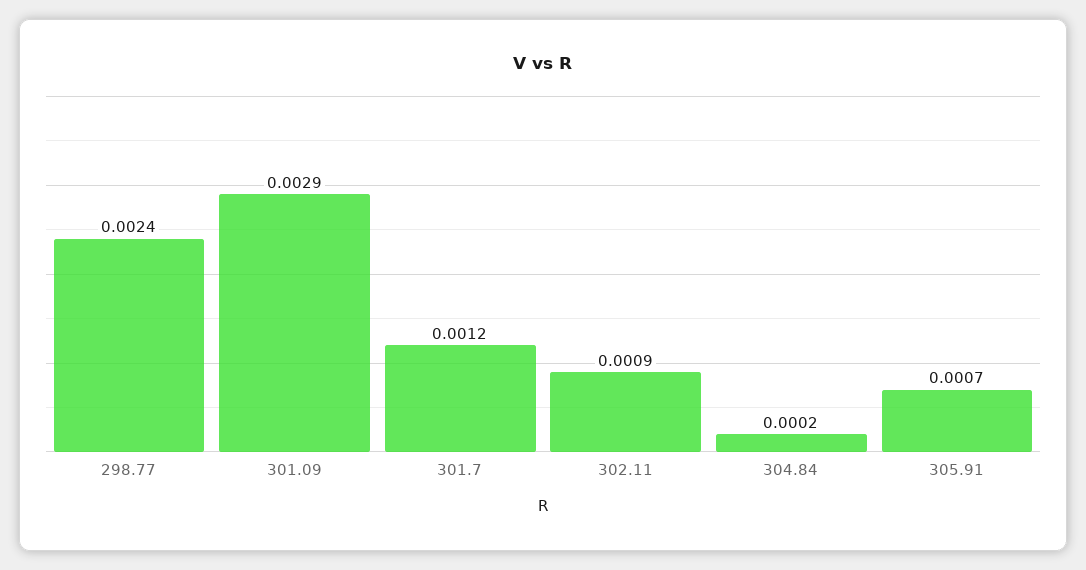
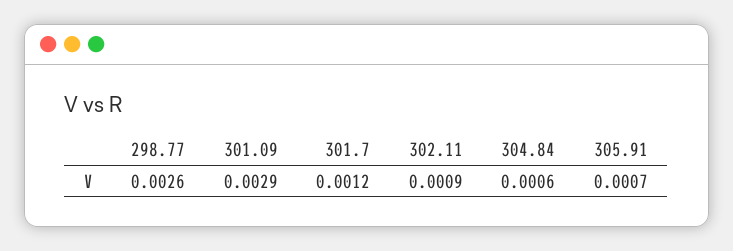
298.77: 0.0024 -> 0.0026
304.84: 0.0002 -> 0.0006

